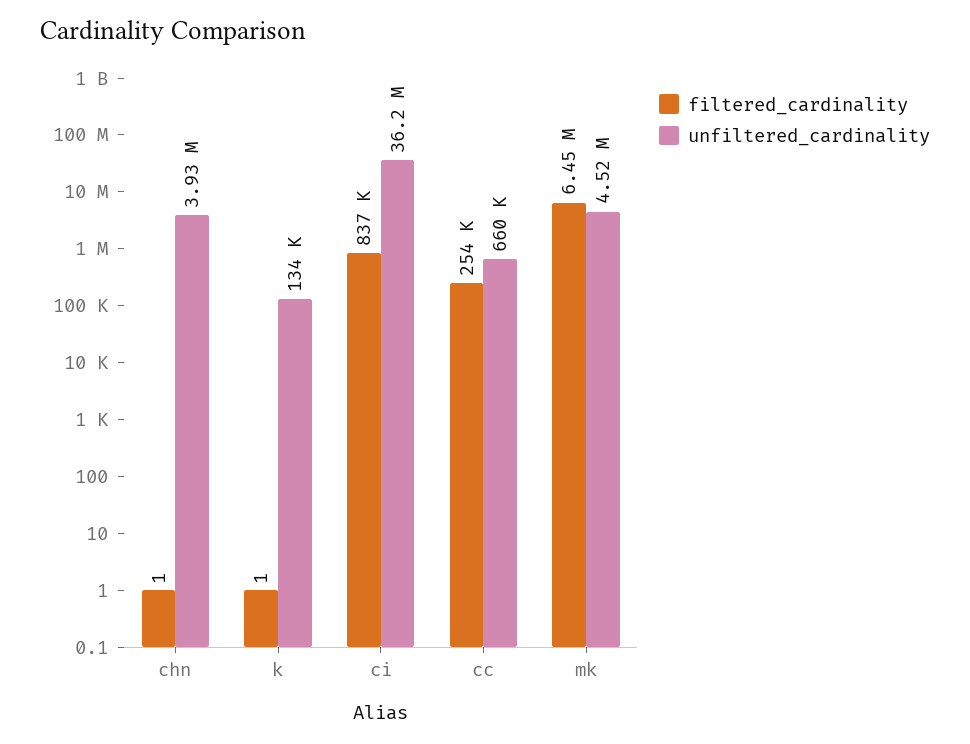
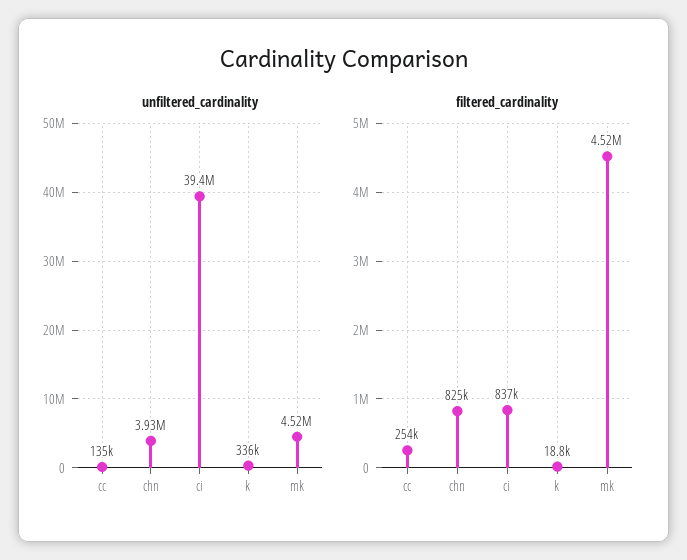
filtered_cardinality, chn: 1 -> 825000
filtered_cardinality, k: 1 -> 18800
unfiltered_cardinality, k: 134000 -> 336000
unfiltered_cardinality, ci: 36200000 -> 39400000
unfiltered_cardinality, cc: 660000 -> 135000
filtered_cardinality, mk: 6450000 -> 4520000

